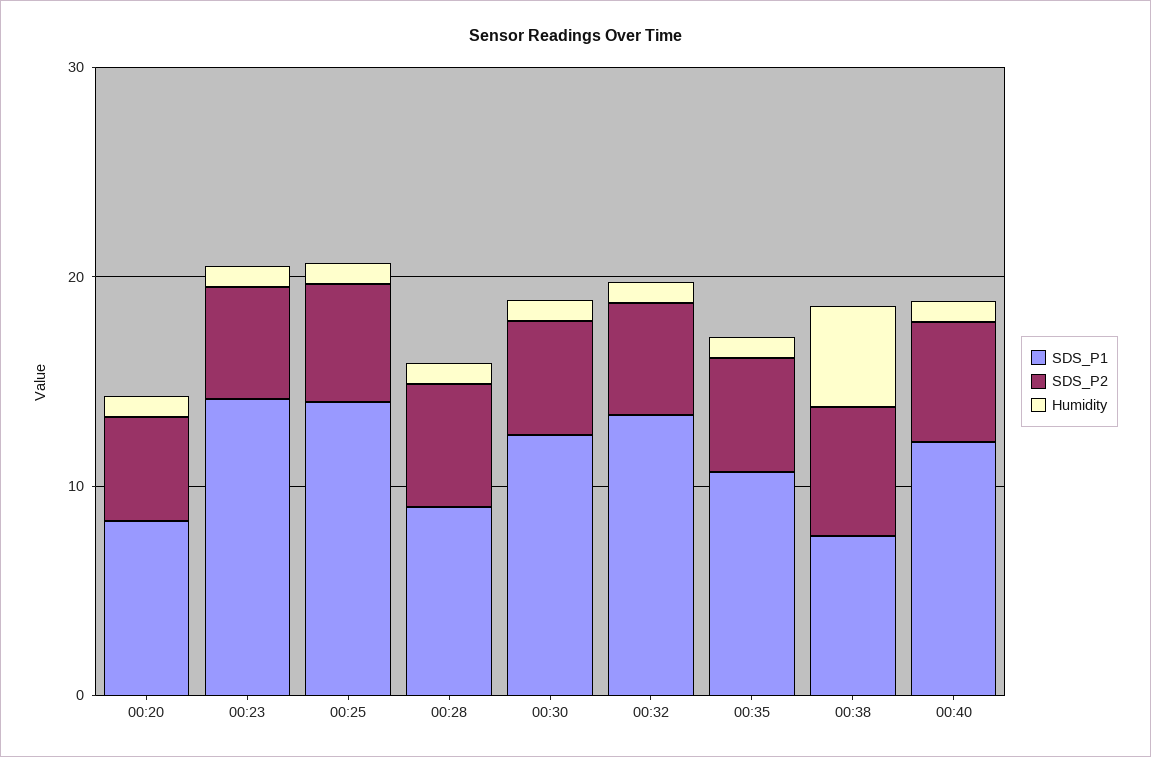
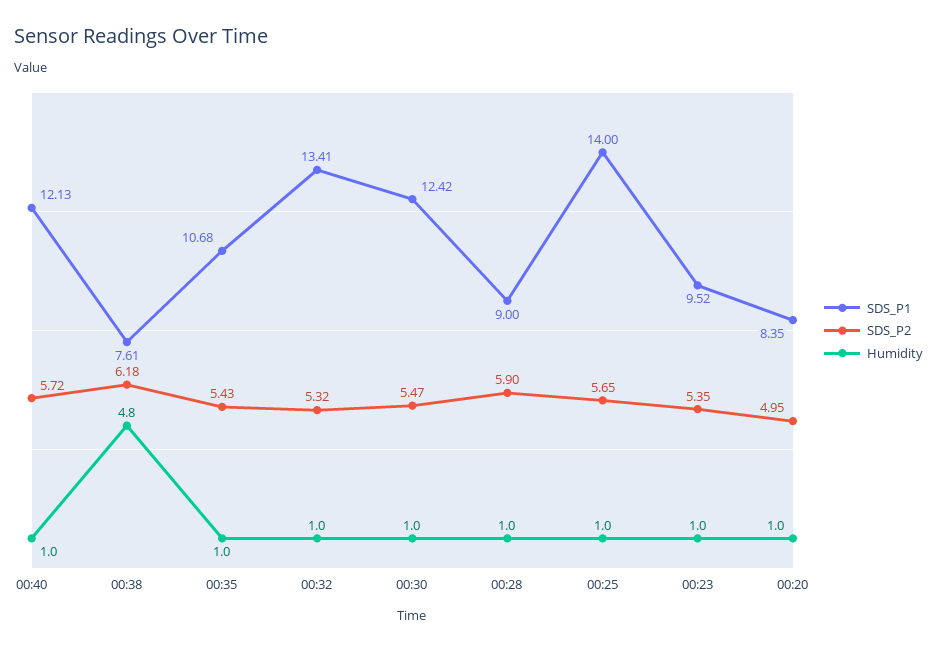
SDS_P1, 00:23: 14 -> 9.52

